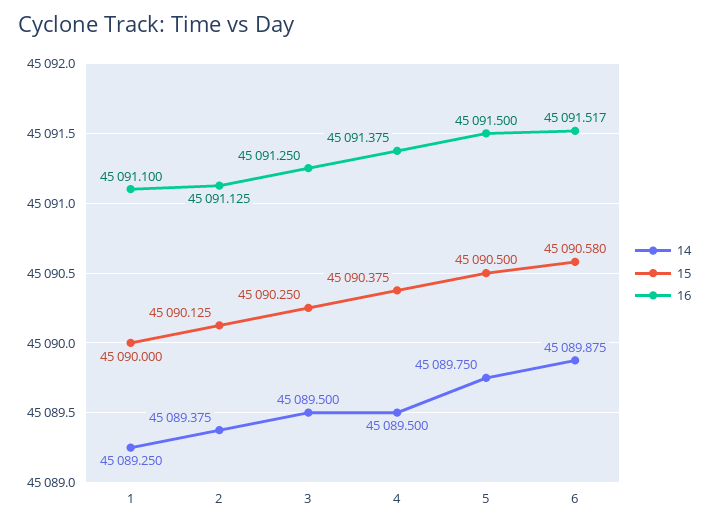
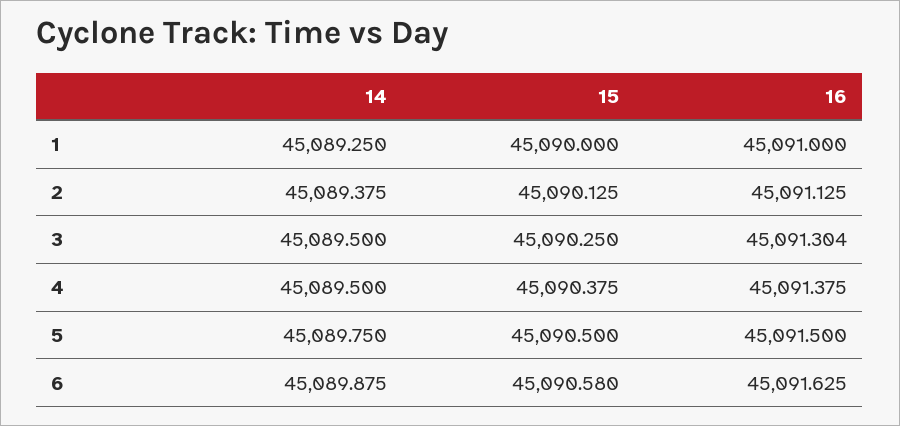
16, 1: 45091.1 -> 45091
16, 3: 45091.25 -> 45091.304
16, 6: 45091.517 -> 45091.625

